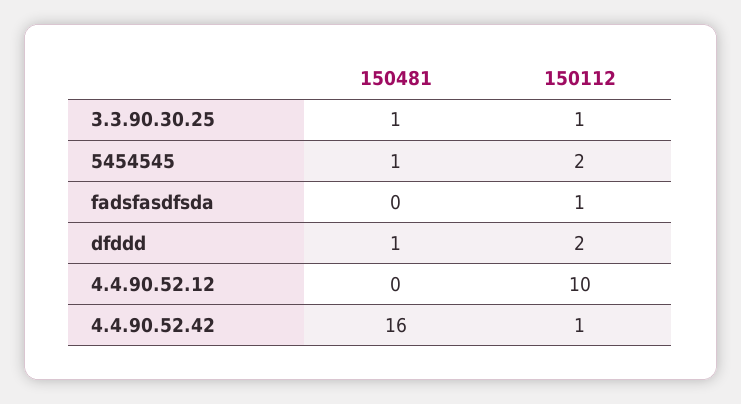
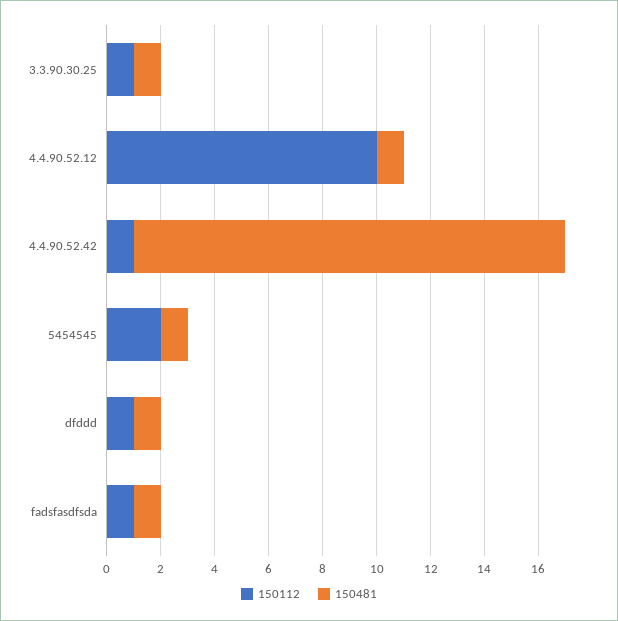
150481, fadsfasdfsda: 0 -> 1
150112, dfddd: 2 -> 1
150481, 4.4.90.52.12: 0 -> 1

